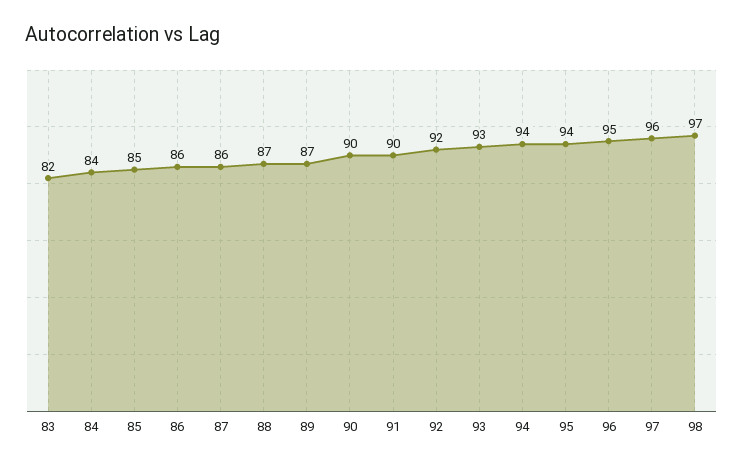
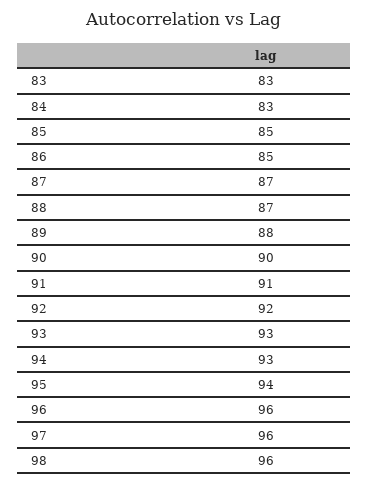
83: 82 -> 83
84: 84 -> 83
86: 86 -> 85
87: 86 -> 87
89: 87 -> 88
91: 90 -> 91
94: 94 -> 93
96: 95 -> 96
98: 97 -> 96

